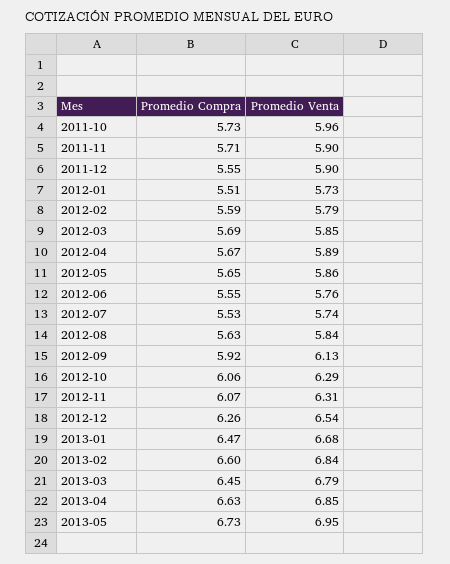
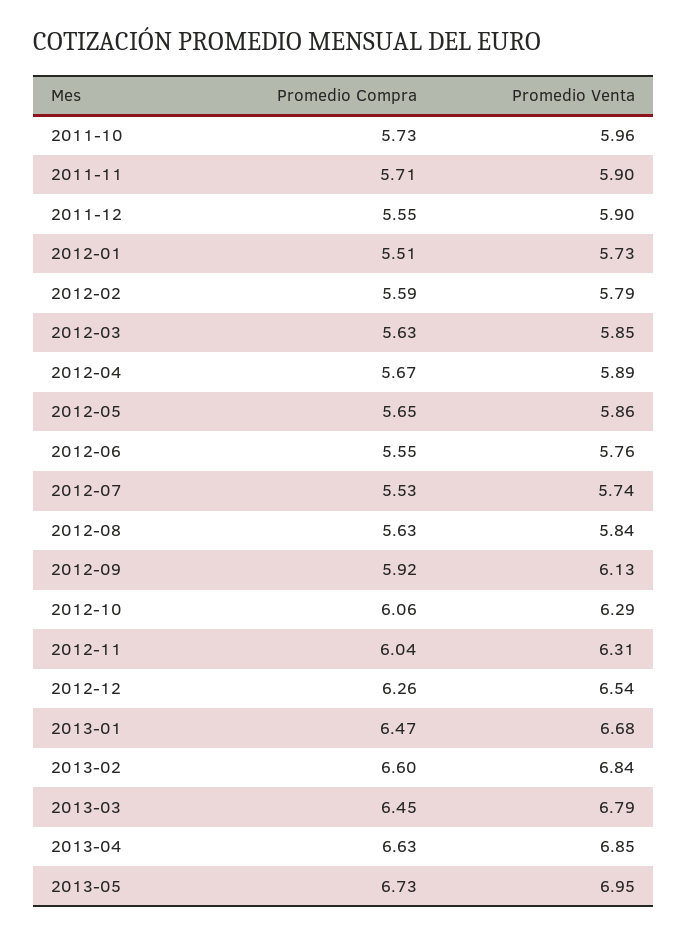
Promedio Compra, 2012-03: 5.69 -> 5.63
Promedio Compra, 2012-11: 6.07 -> 6.04

